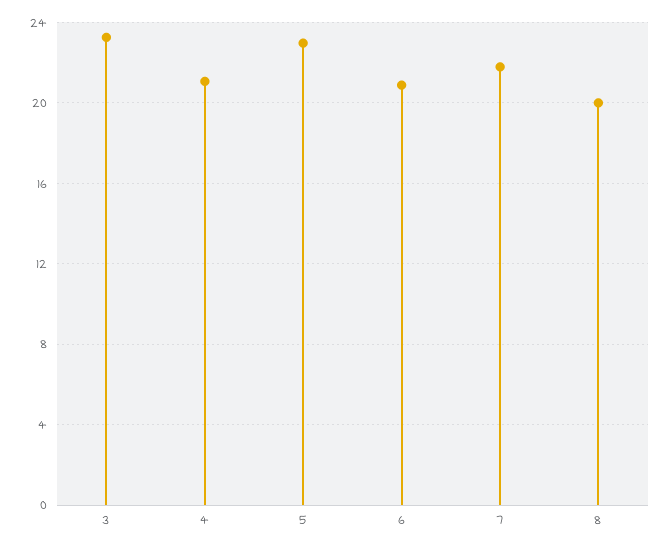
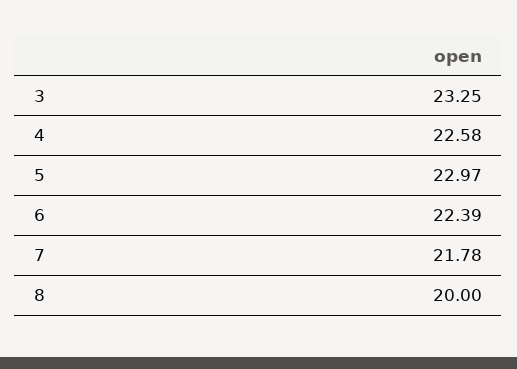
4: 21 -> 22.58
6: 21 -> 22.39

